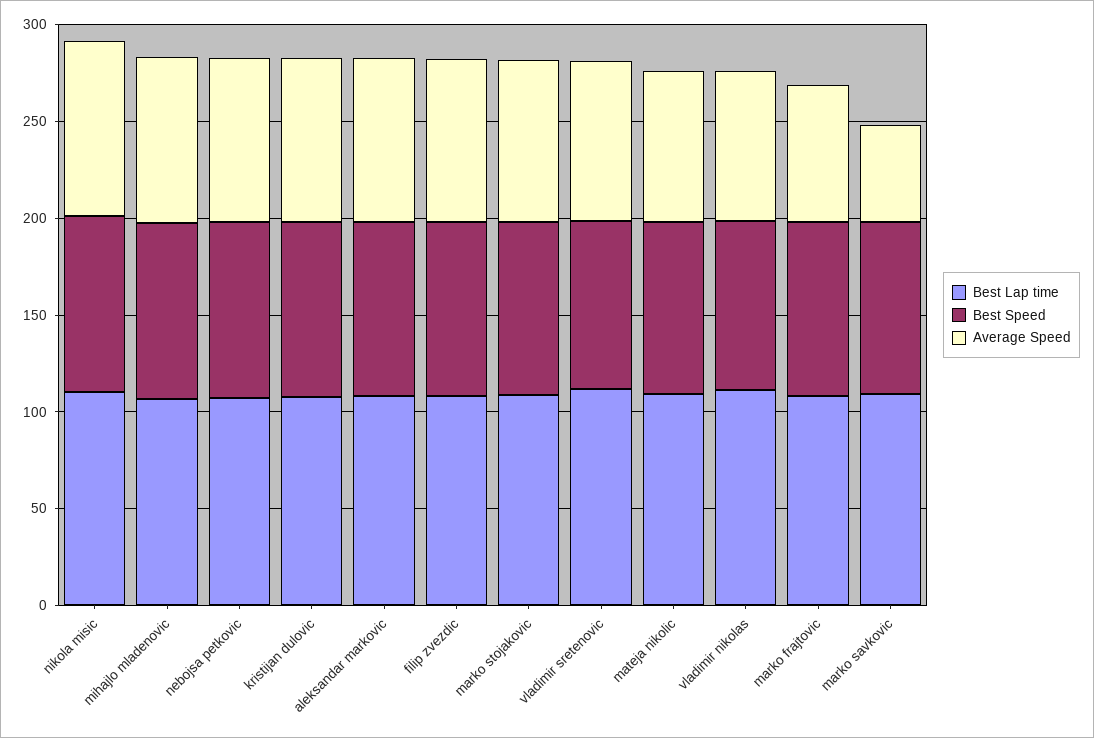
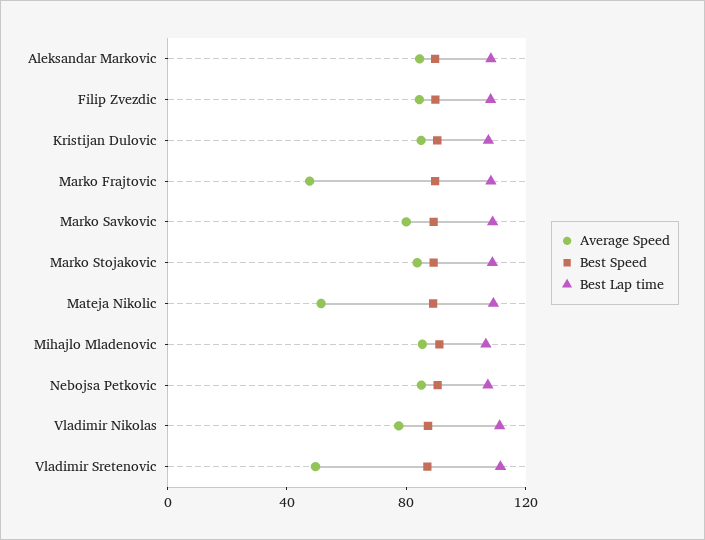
Best Lap time, nikola misic: 110 -> none
Best Speed, nikola misic: 90 -> none
Average Speed, nikola misic: 90 -> none
Average Speed, vladimir sretenovic: 80 -> 50
Average Speed, mateja nikolic: 80 -> 50
Average Speed, marko frajtovic: 70 -> 50
Average Speed, marko savkovic: 50 -> 80

